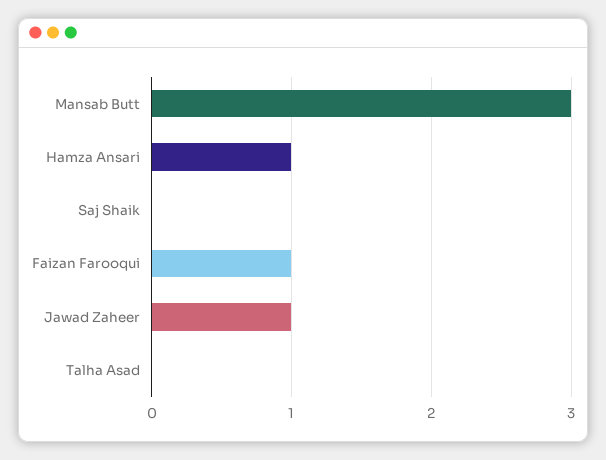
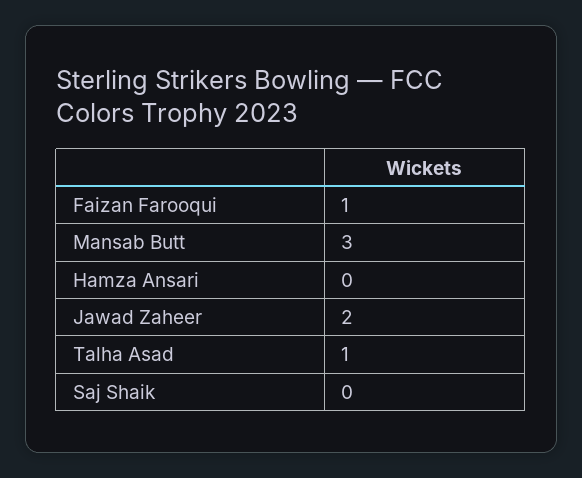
Hamza Ansari: 1 -> 0
Jawad Zaheer: 1 -> 2
Talha Asad: 0 -> 1

